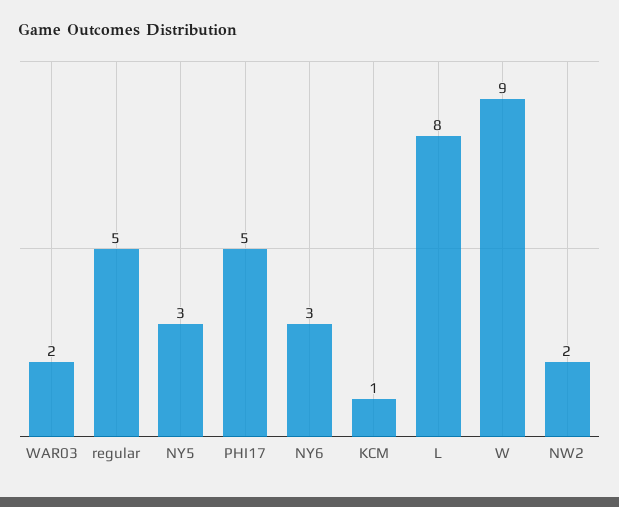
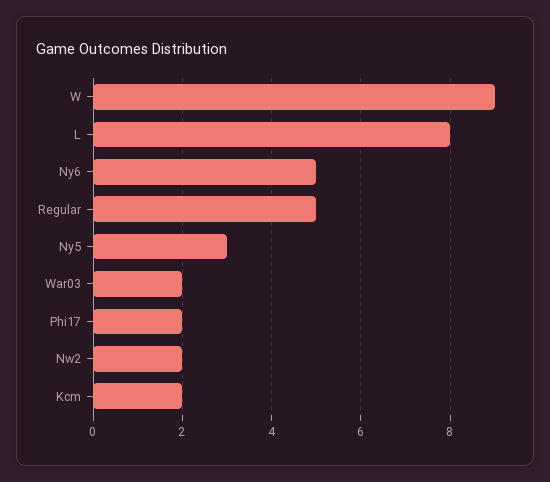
PHI17: 5 -> 2
NY6: 3 -> 5
KCM: 1 -> 2

